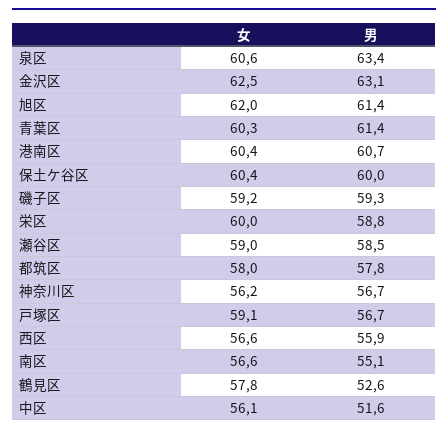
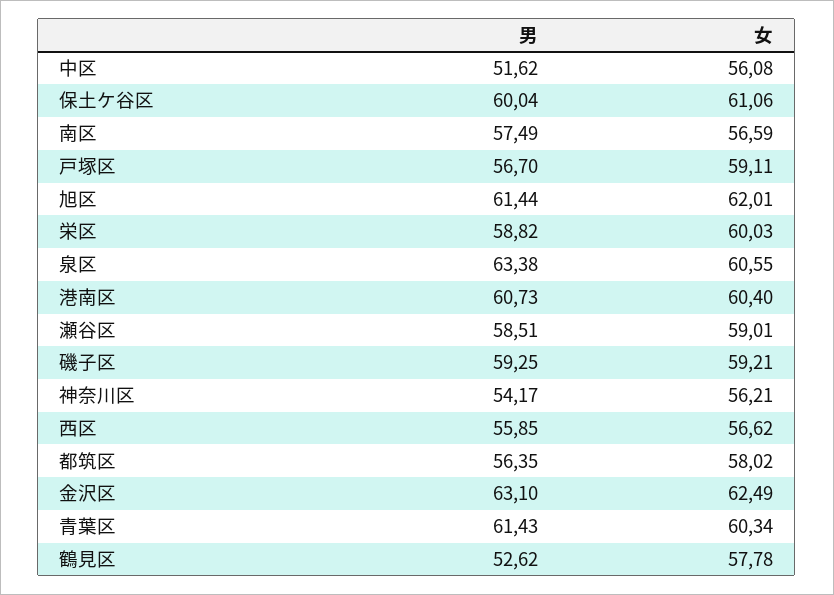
女, 保土ケ谷区: 60.4 -> 61.06
男, 都筑区: 57.8 -> 56.35
男, 神奈川区: 56.7 -> 54.17
男, 南区: 55.1 -> 57.49

